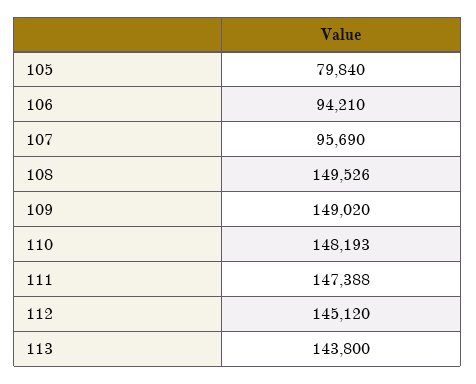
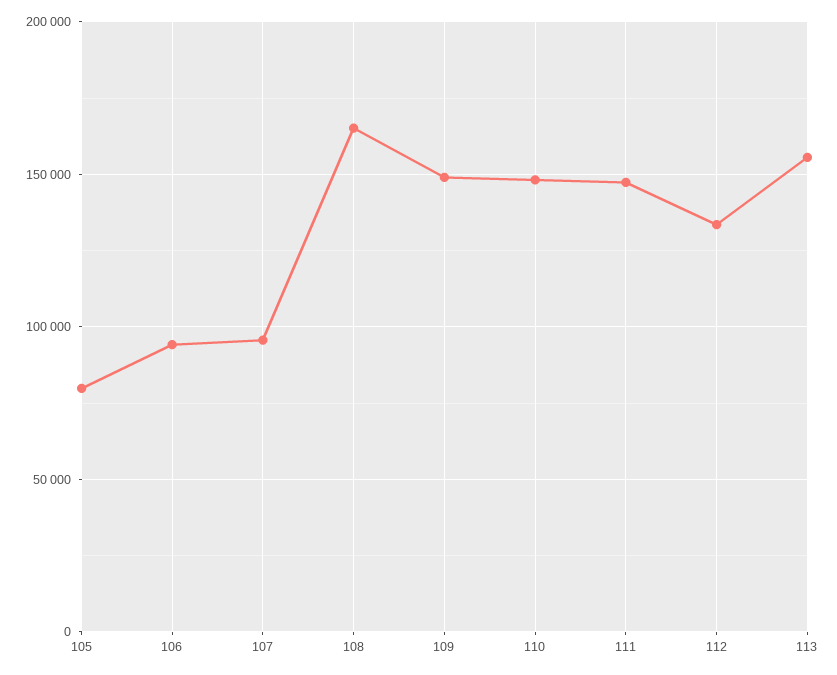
108: 149526 -> 165000
112: 145120 -> 135000
113: 143800 -> 155000

